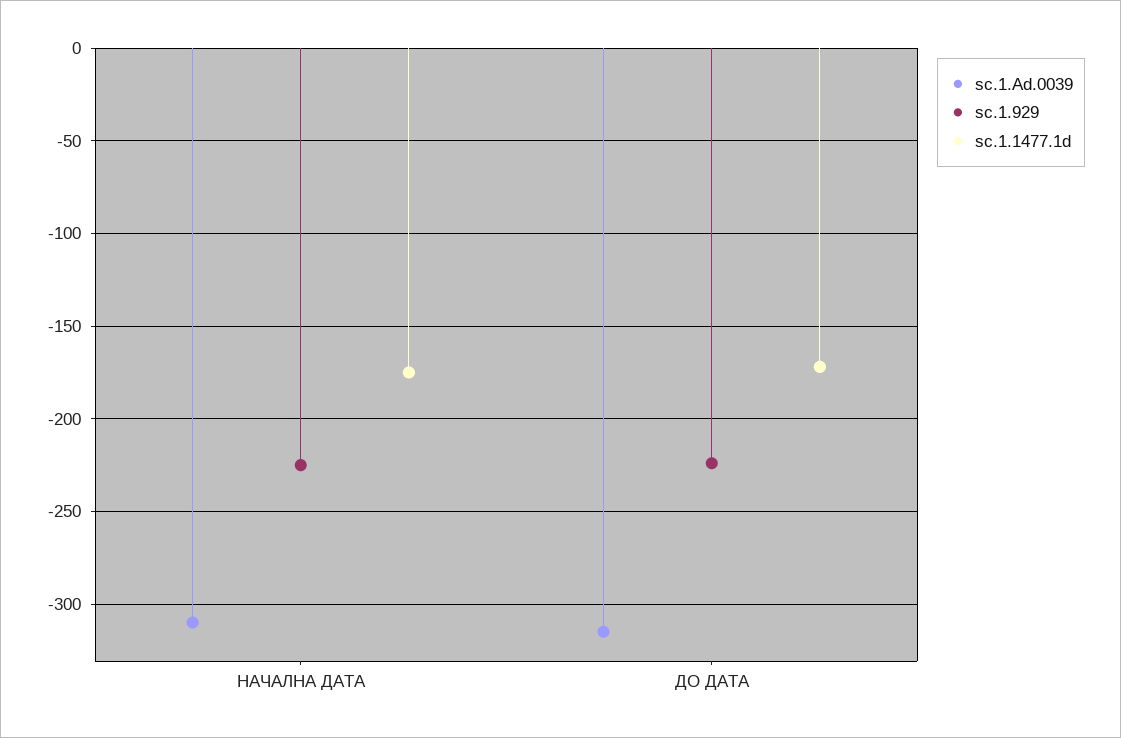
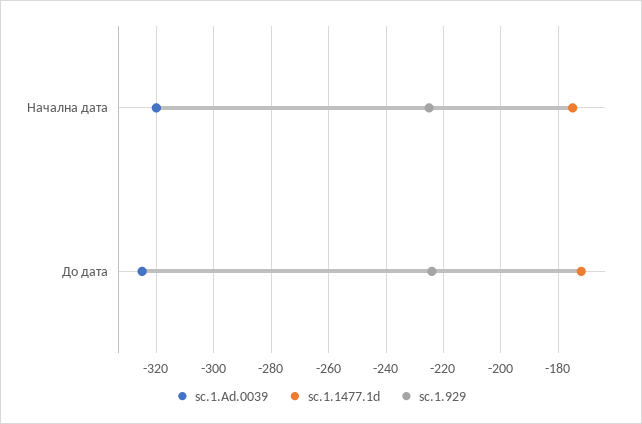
sc.1.Ad.0039, НАЧАЛНА ДАТА: -310 -> -320
sc.1.Ad.0039, ДО ДАТА: -315 -> -325

